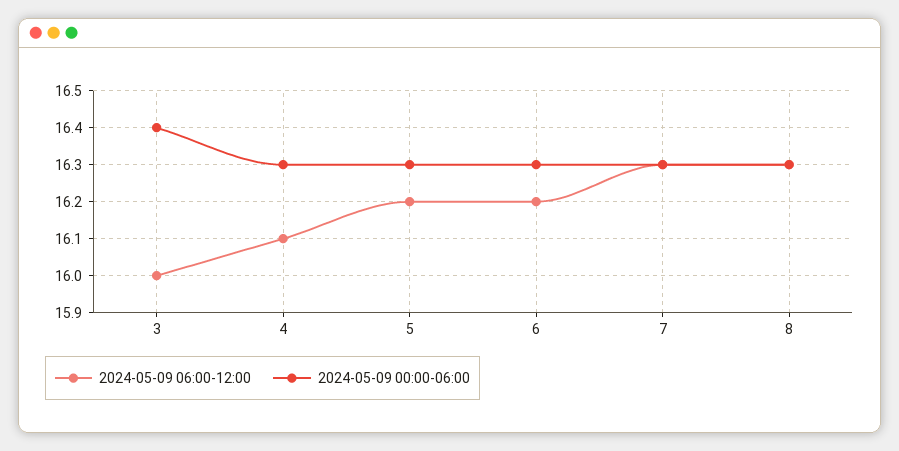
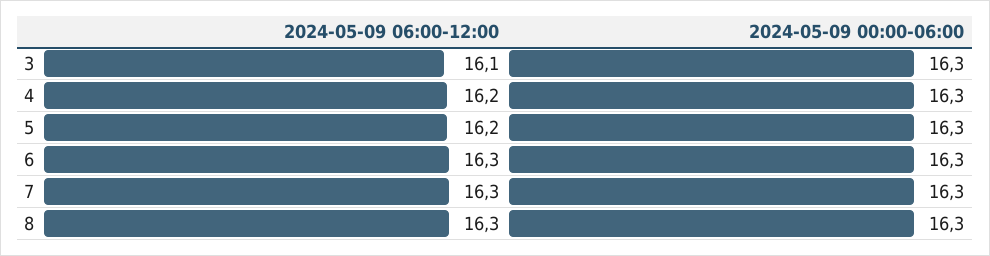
2024-05-09 06:00-12:00, 3: 16 -> 16.1
2024-05-09 00:00-06:00, 3: 16.4 -> 16.3
2024-05-09 06:00-12:00, 4: 16.1 -> 16.2
2024-05-09 06:00-12:00, 6: 16.2 -> 16.3

